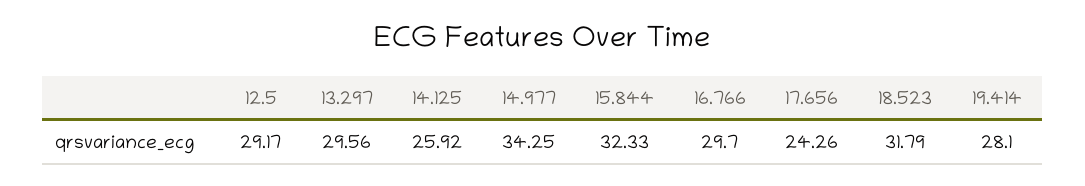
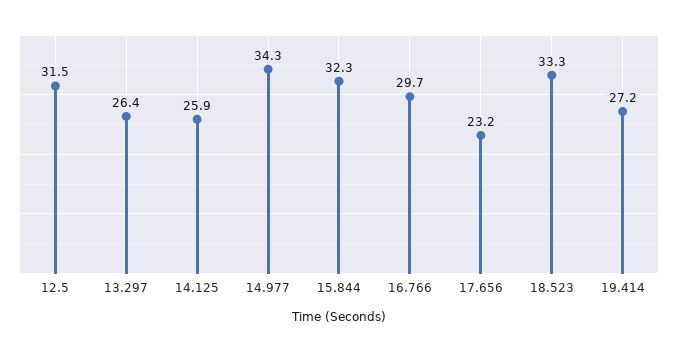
12.5: 29.17 -> 31.5
13.297: 29.56 -> 26.4
17.656: 24.26 -> 23.2
18.523: 31.79 -> 33.3
19.414: 28.1 -> 27.2

